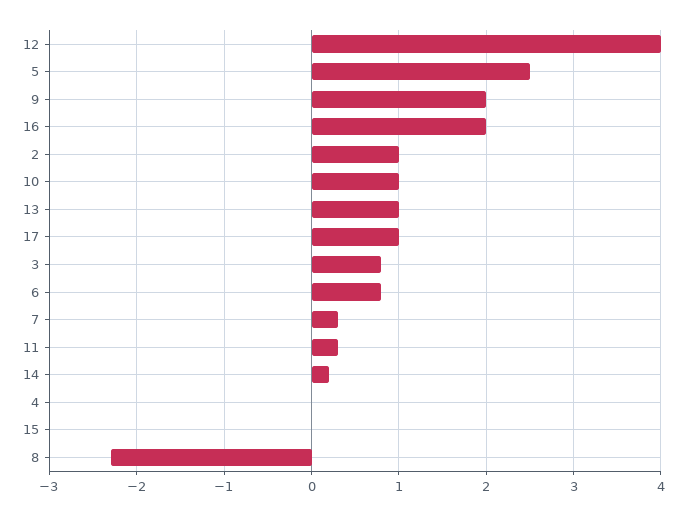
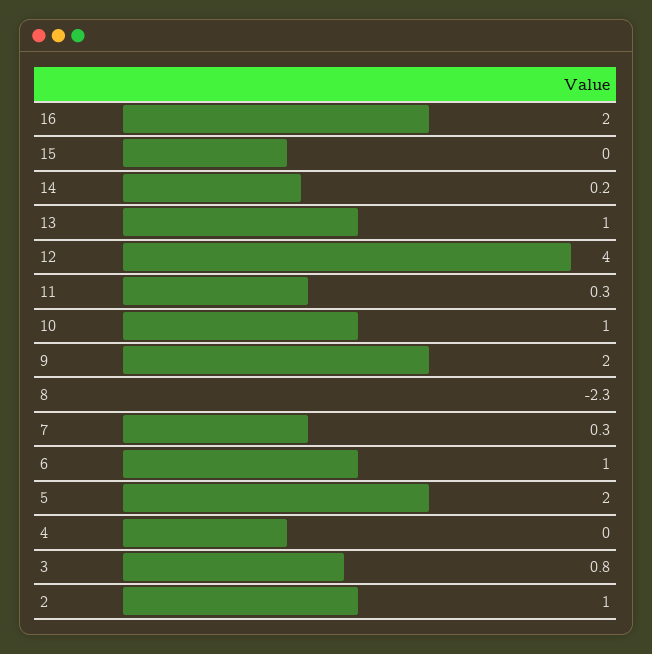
5: 2.5 -> 2
17: 1 -> none
6: 0.8 -> 1

